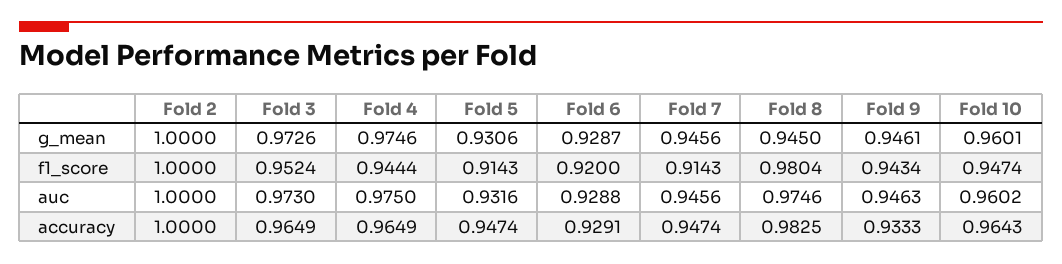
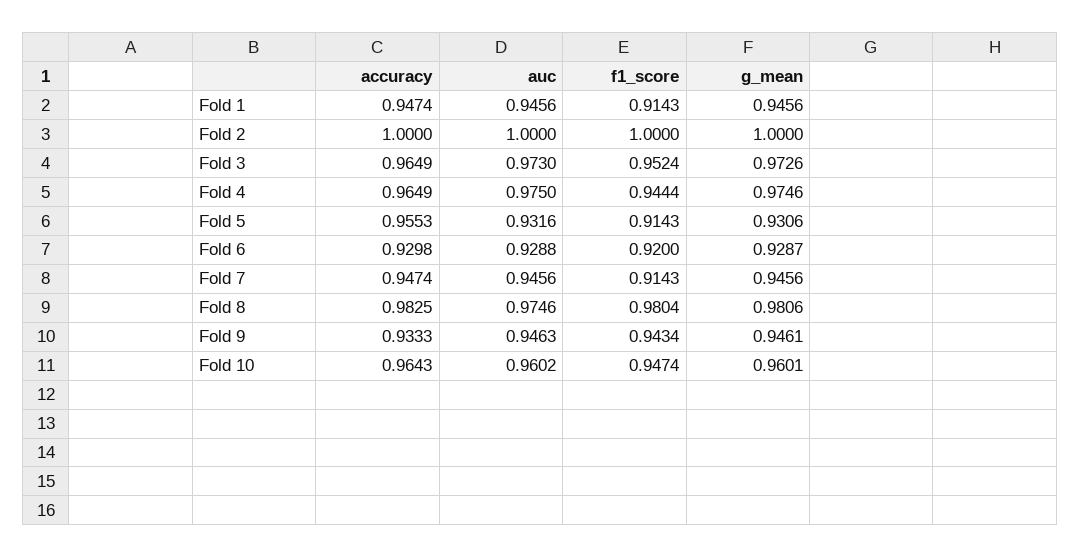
Fold 8, g_mean: 0.945 -> 0.9806
Fold 5, accuracy: 0.9474 -> 0.9553
Fold 6, accuracy: 0.9291 -> 0.9298
Fold 1, accuracy: none -> 0.9474
Fold 1, auc: none -> 0.9456
Fold 1, f1_score: none -> 0.9143
Fold 1, g_mean: none -> 0.9456

